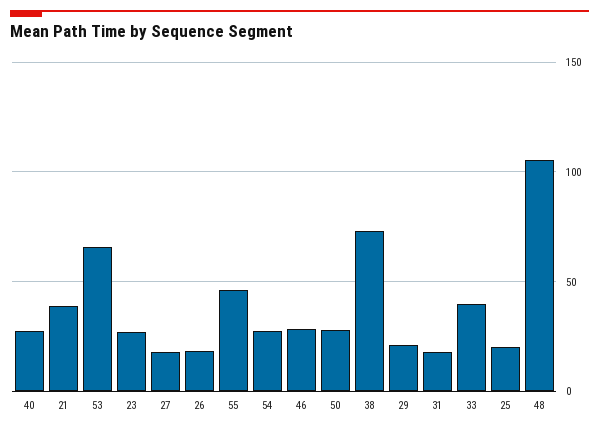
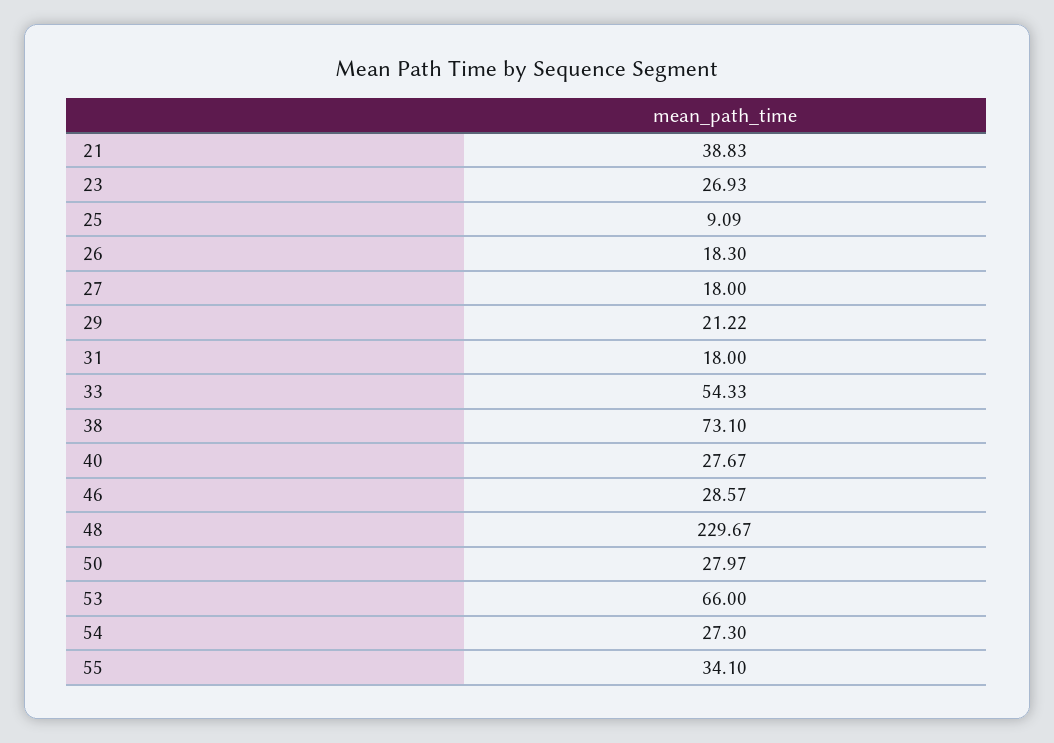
55: 45 -> 34.1
33: 40 -> 54.33
25: 20 -> 9.09
48: 105 -> 229.67

